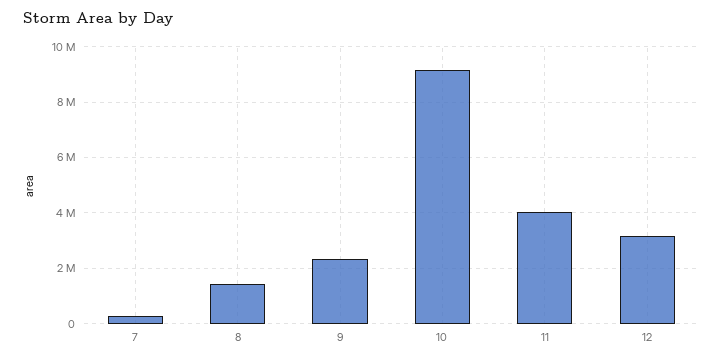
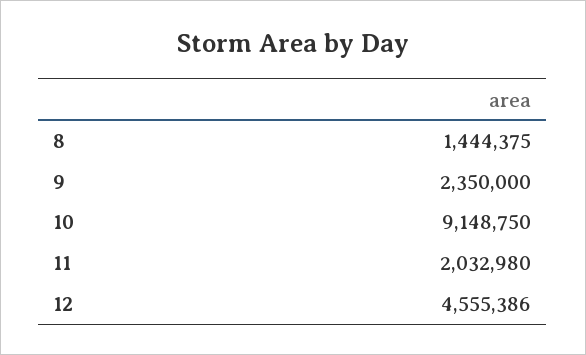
7: 250000 -> none
11: 4000000 -> 2032980
12: 3250000 -> 4555386

